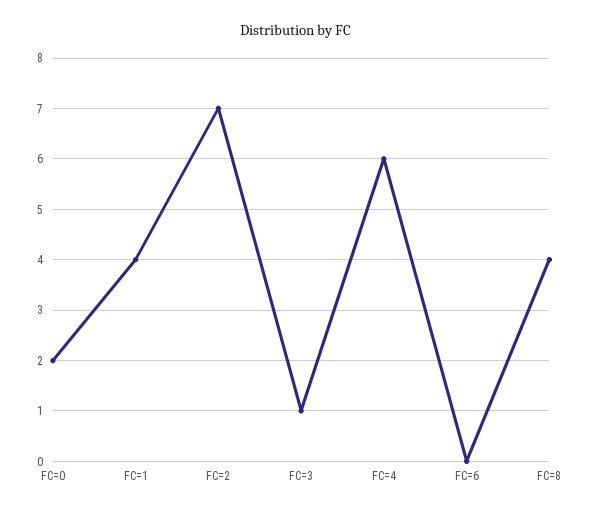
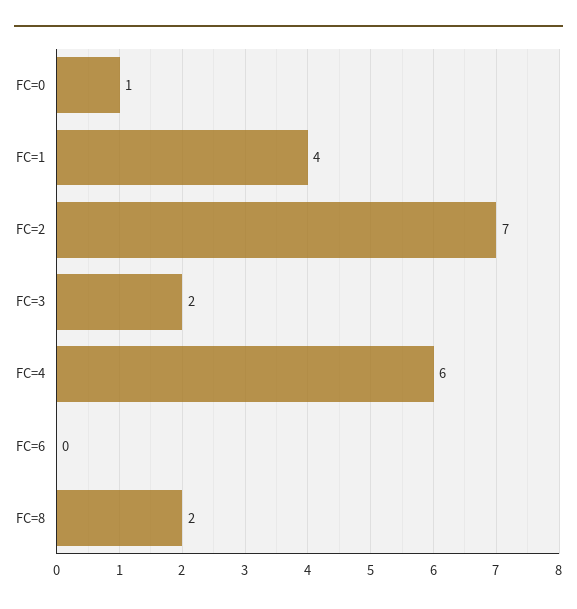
FC=0: 2 -> 1
FC=3: 1 -> 2
FC=8: 4 -> 2

